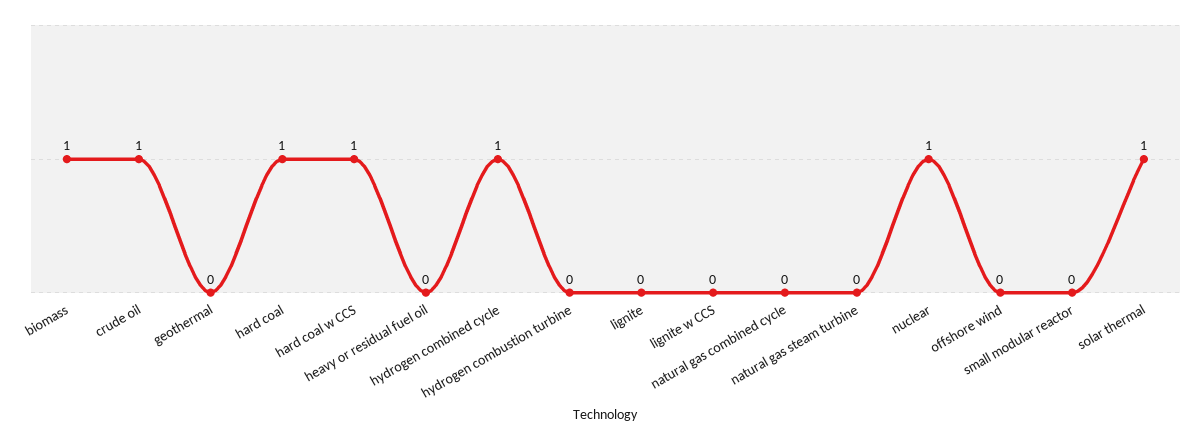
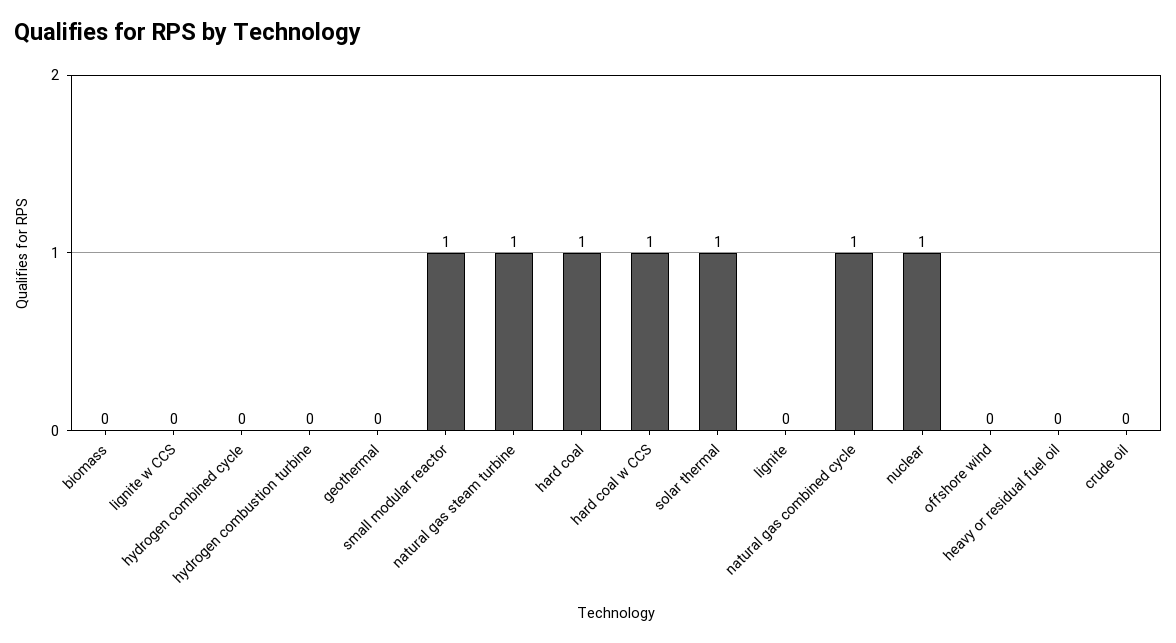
biomass: 1 -> 0
crude oil: 1 -> 0
hydrogen combined cycle: 1 -> 0
natural gas combined cycle: 0 -> 1
natural gas steam turbine: 0 -> 1
small modular reactor: 0 -> 1

